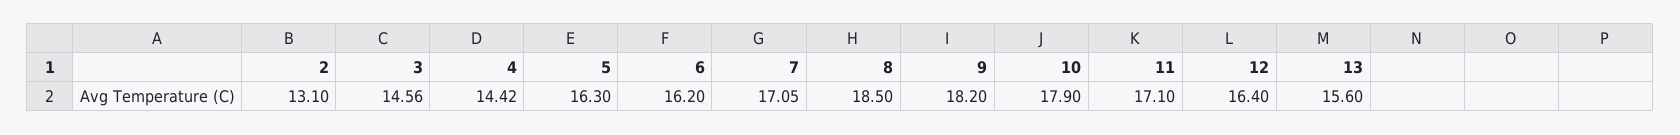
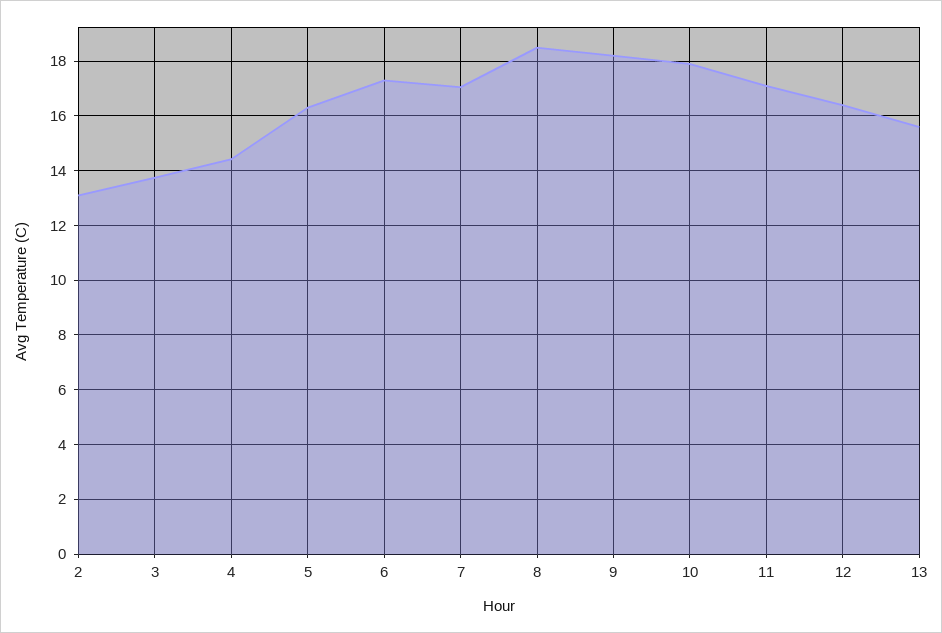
3: 14.56 -> 13.75
6: 16.2 -> 17.25

